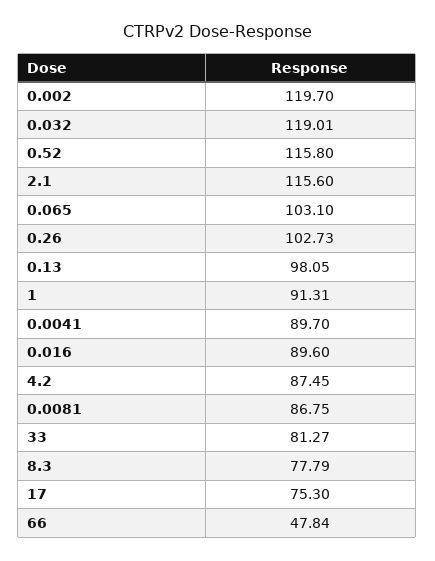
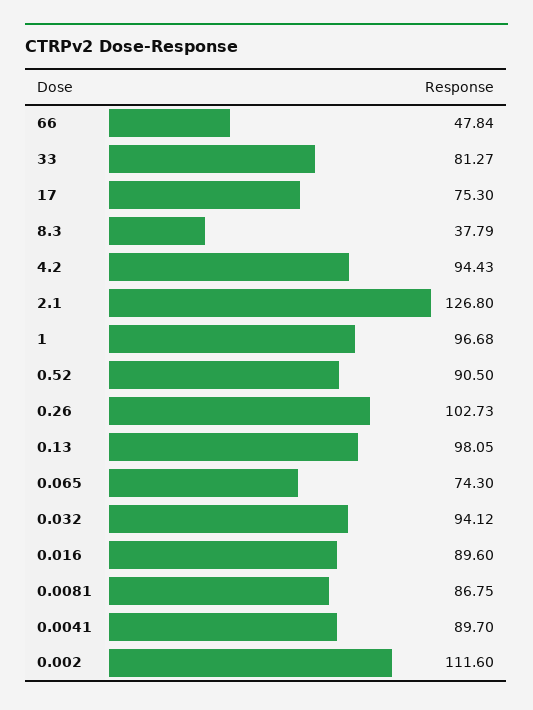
0.002: 119.7 -> 111.6
0.032: 119.01 -> 94.12
0.52: 115.8 -> 90.5
2.1: 115.6 -> 126.8
0.065: 103.1 -> 74.3
1: 91.31 -> 96.68
4.2: 87.45 -> 94.43
8.3: 77.79 -> 37.79

